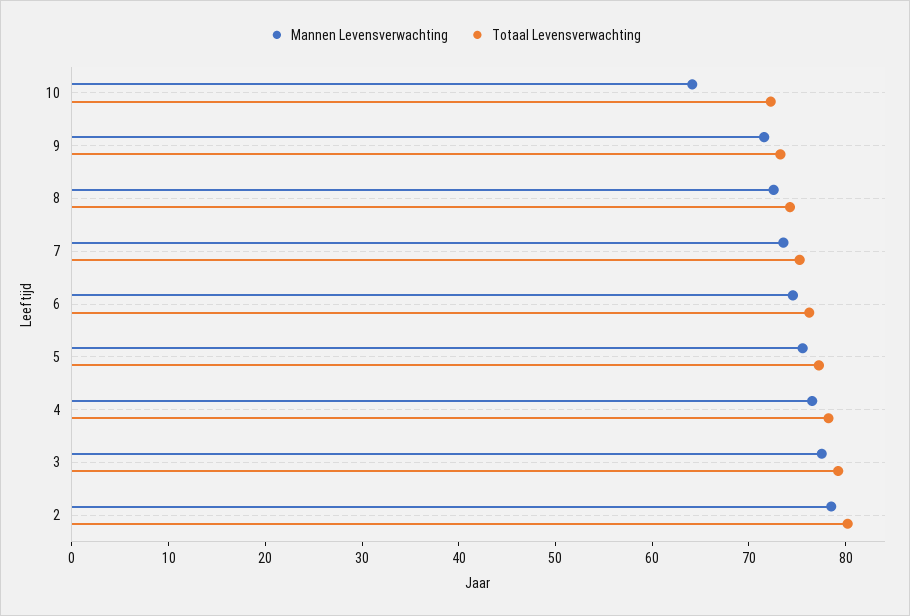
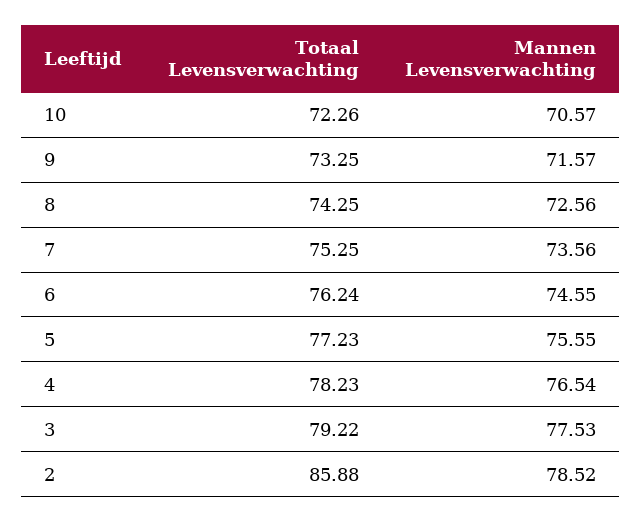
Mannen Levensverwachting, 10: 64 -> 70.57
Totaal Levensverwachting, 2: 80 -> 85.88

